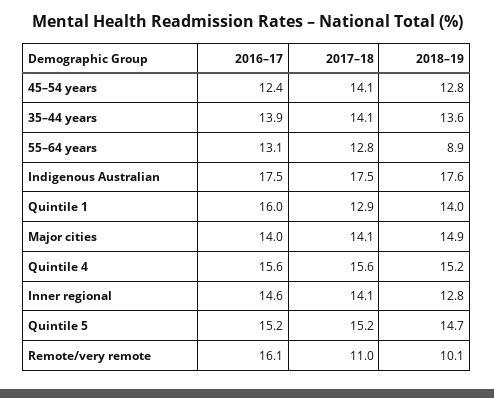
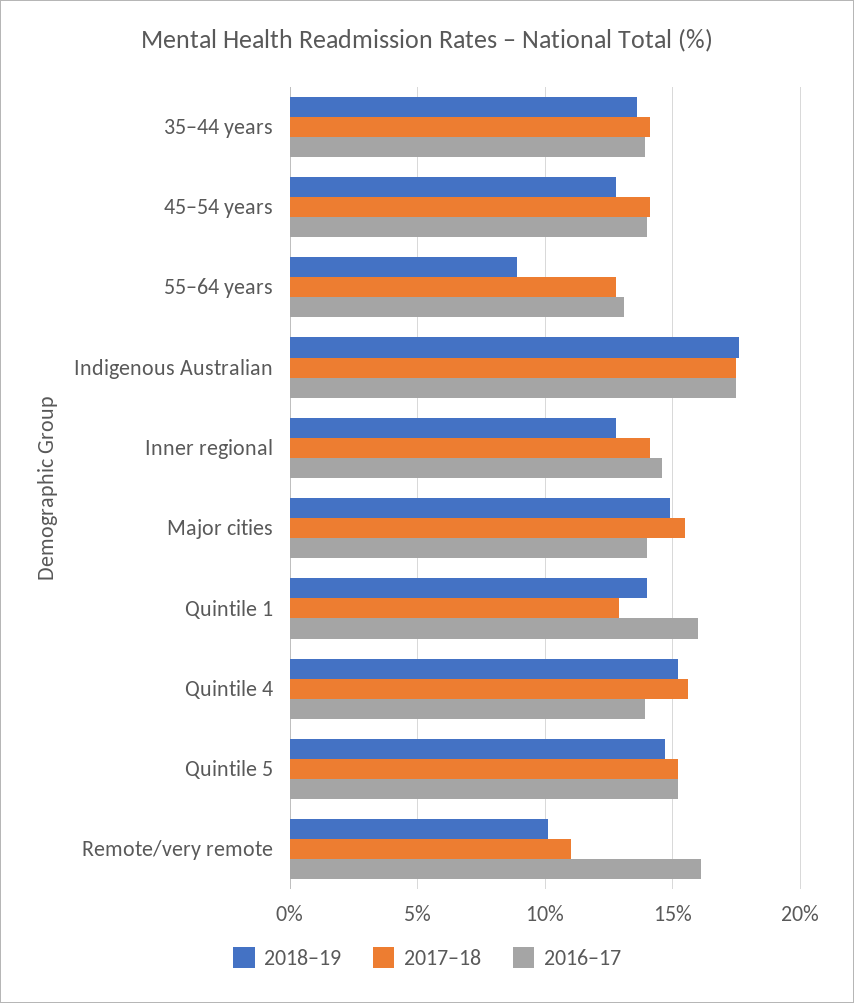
2016–17, 45–54 years: 12.4 -> 14
2017–18, Major cities: 14.1 -> 15.5
2016–17, Quintile 4: 15.6 -> 14

